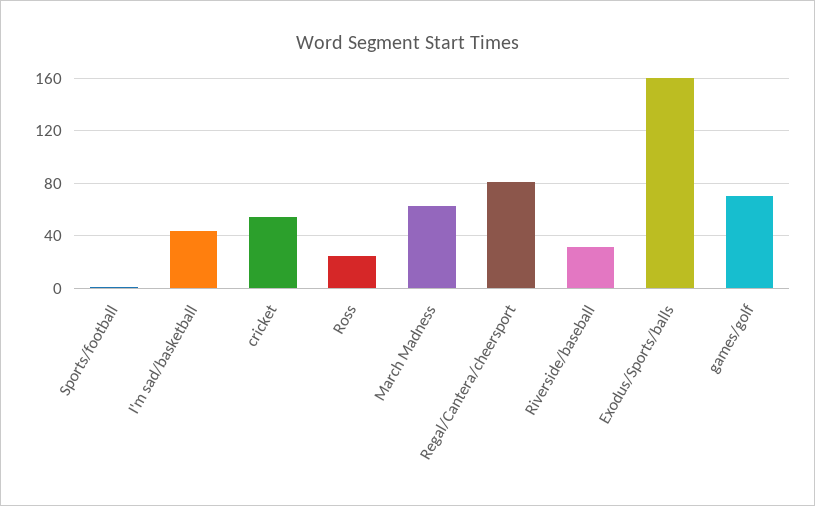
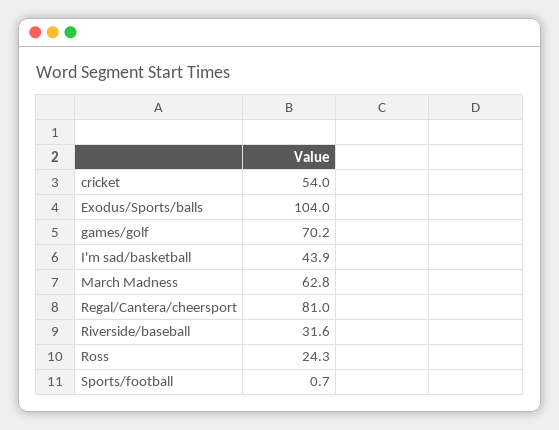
Exodus/Sports/balls: 160 -> 104

